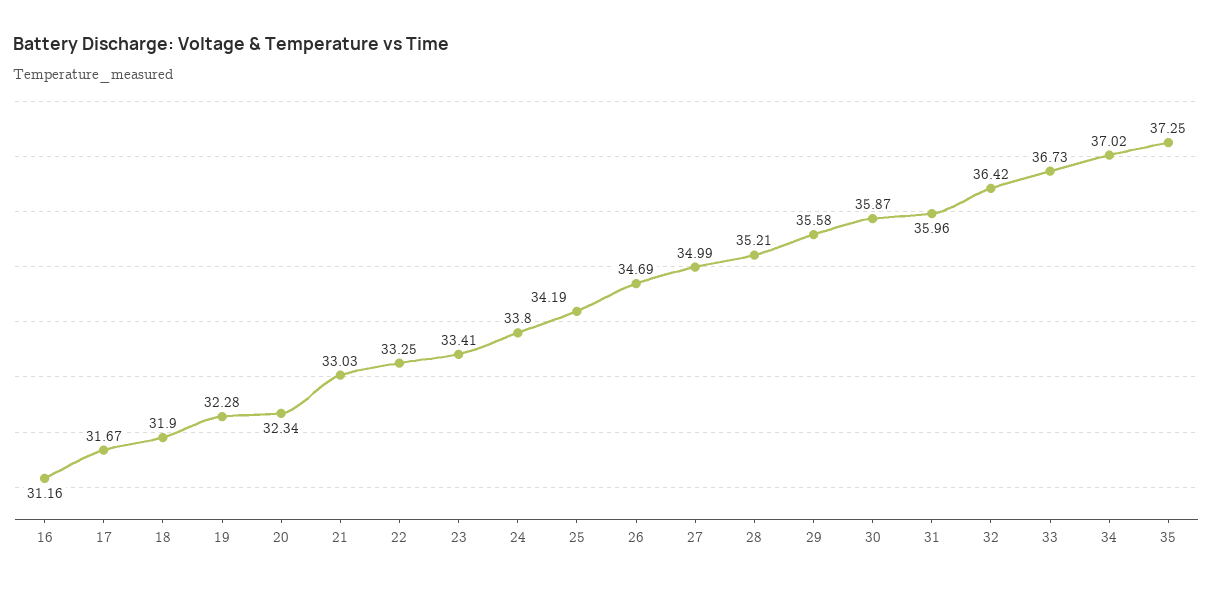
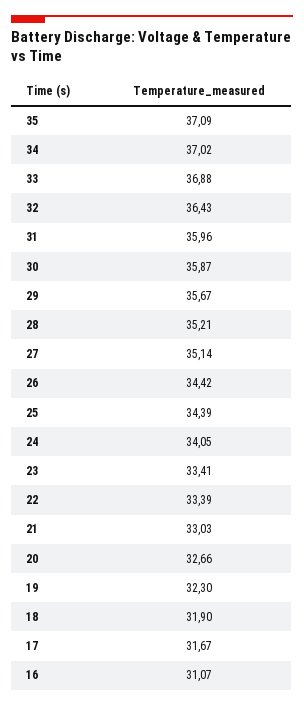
16: 31.16 -> 31.07
19: 32.28 -> 32.3
20: 32.34 -> 32.66
22: 33.25 -> 33.39
24: 33.8 -> 34.05
25: 34.19 -> 34.39
26: 34.69 -> 34.42
27: 34.99 -> 35.14
29: 35.58 -> 35.67
32: 36.42 -> 36.43
33: 36.73 -> 36.88
35: 37.25 -> 37.09

